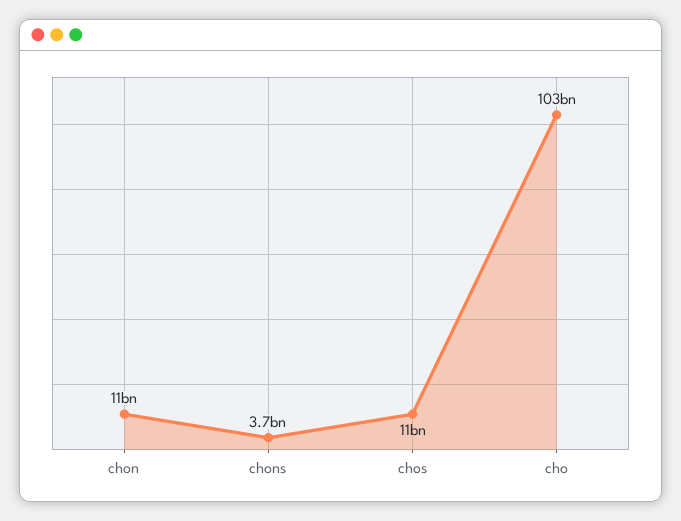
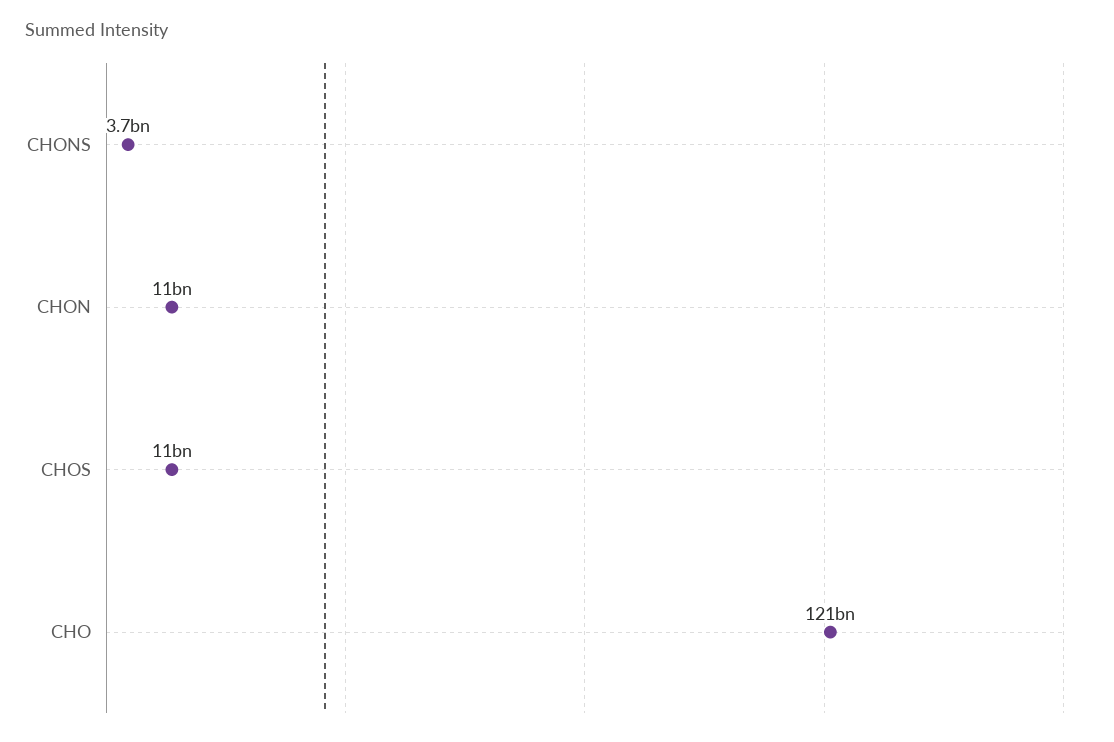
cho: 103000000000 -> 121000000000

